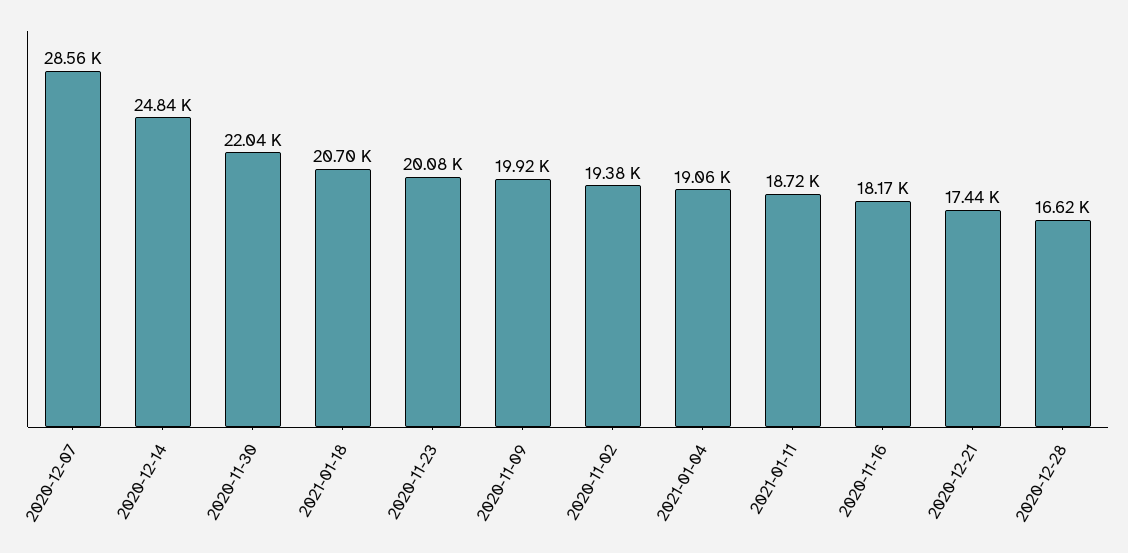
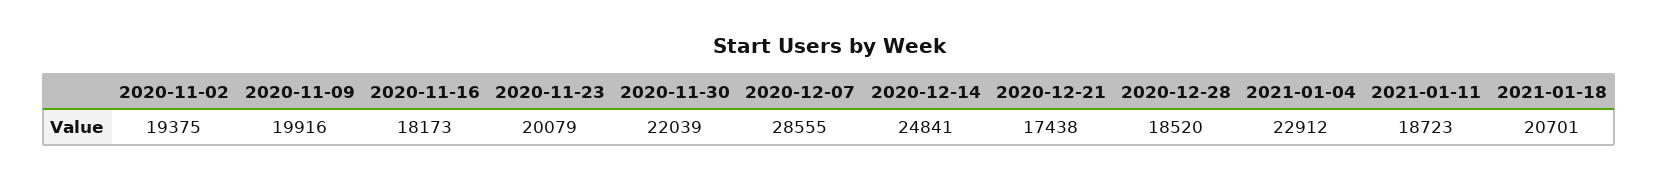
2021-01-04: 19060 -> 22912
2020-12-28: 16620 -> 18520

